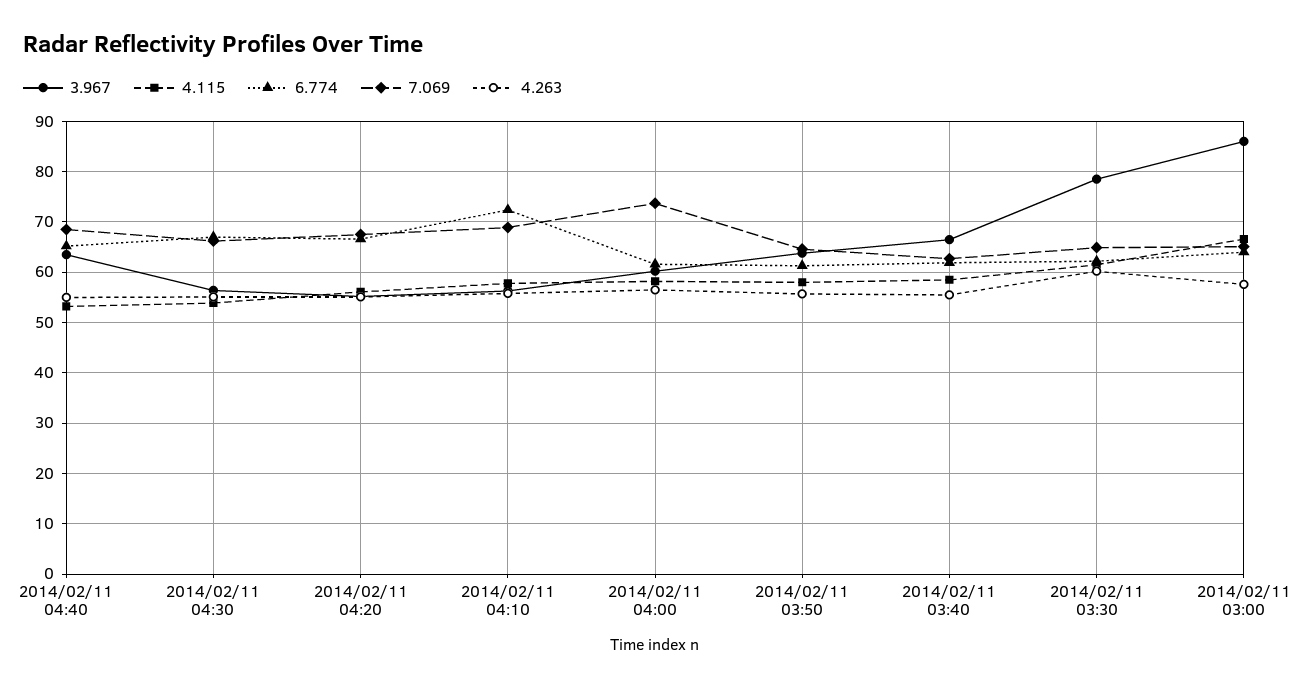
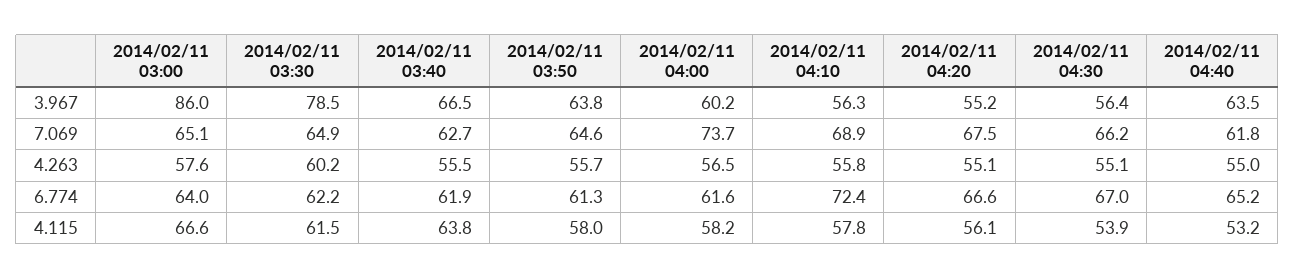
7.069, 2014/02/11 04:40: 68 -> 61.8
4.115, 2014/02/11 03:40: 58 -> 63.8

